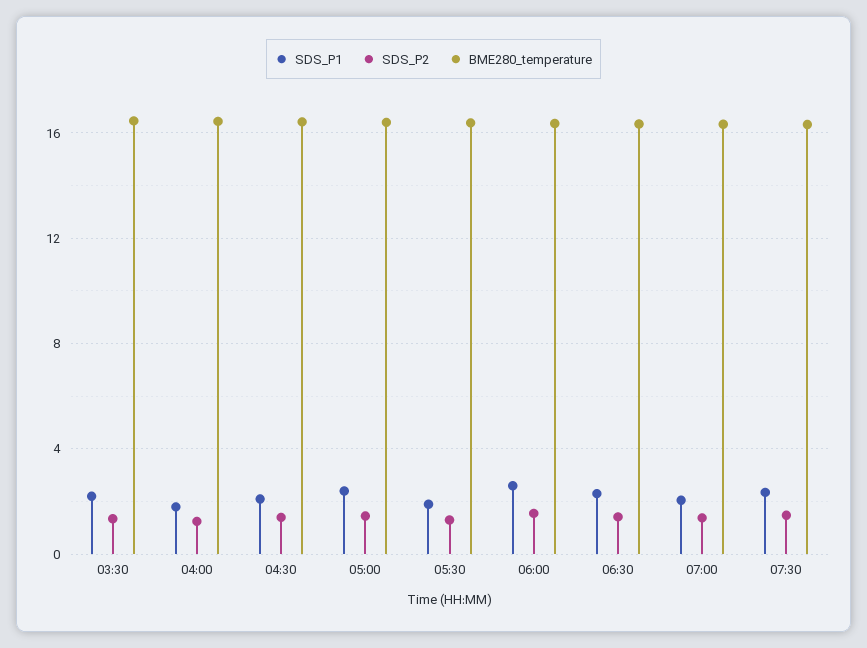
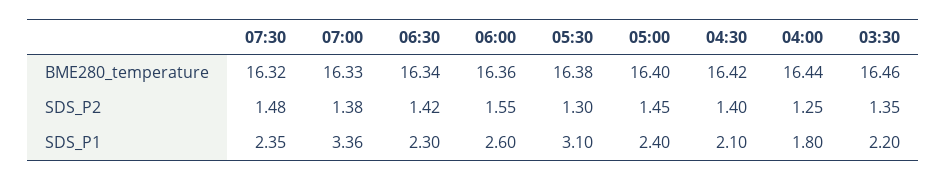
SDS_P1, 05:30: 2 -> 3.1
SDS_P1, 07:00: 2 -> 3.36

